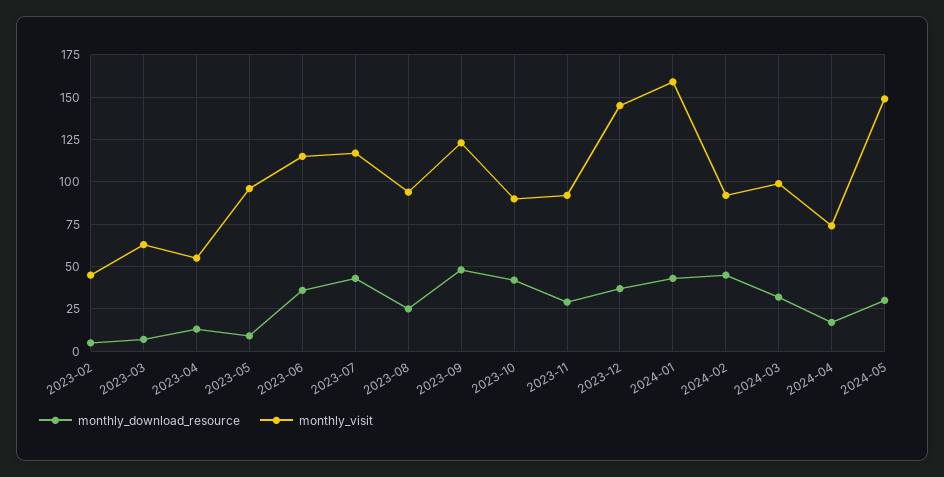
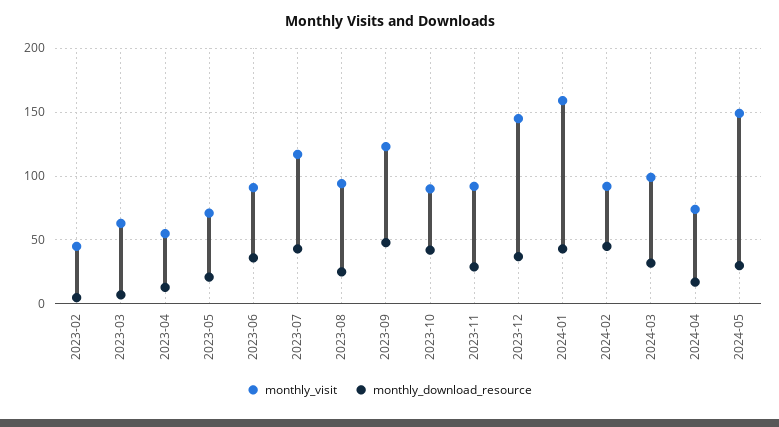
monthly_download_resource, 2023-05: 10 -> 20
monthly_visit, 2023-05: 95 -> 70
monthly_visit, 2023-06: 115 -> 90

